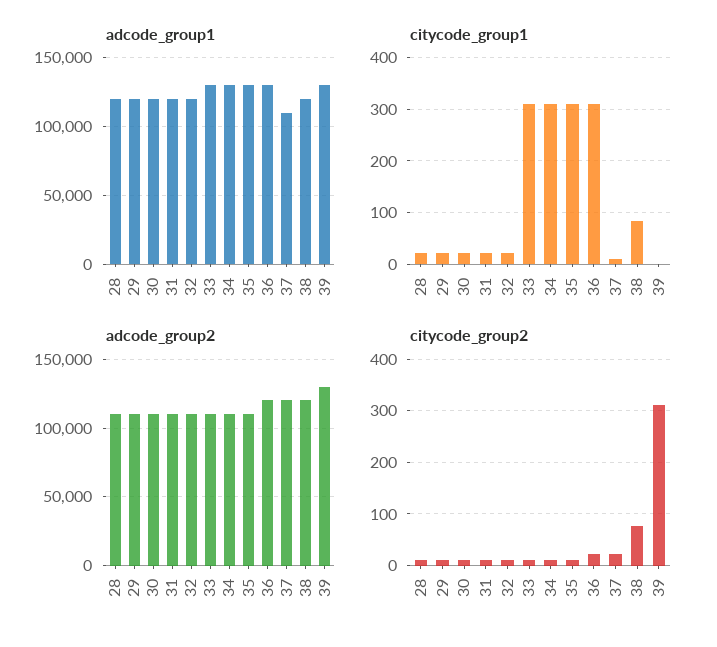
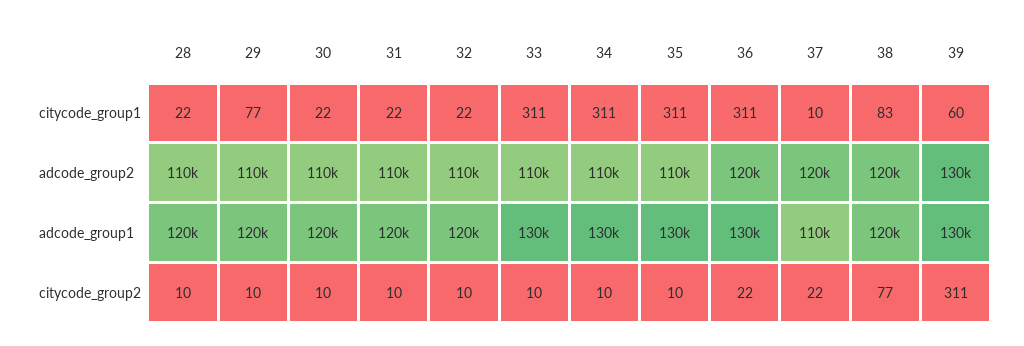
citycode_group1, 29: 20 -> 77
citycode_group1, 39: 0 -> 60

